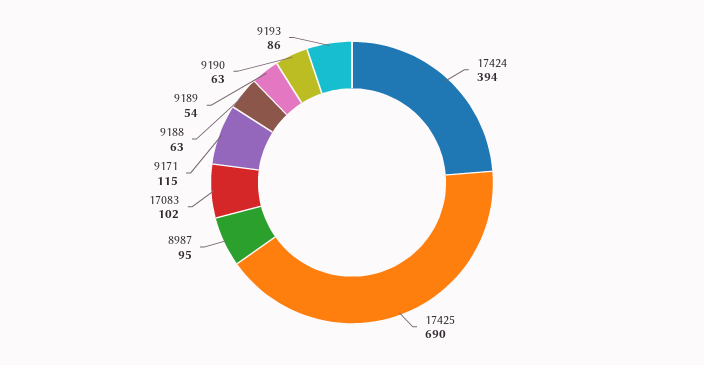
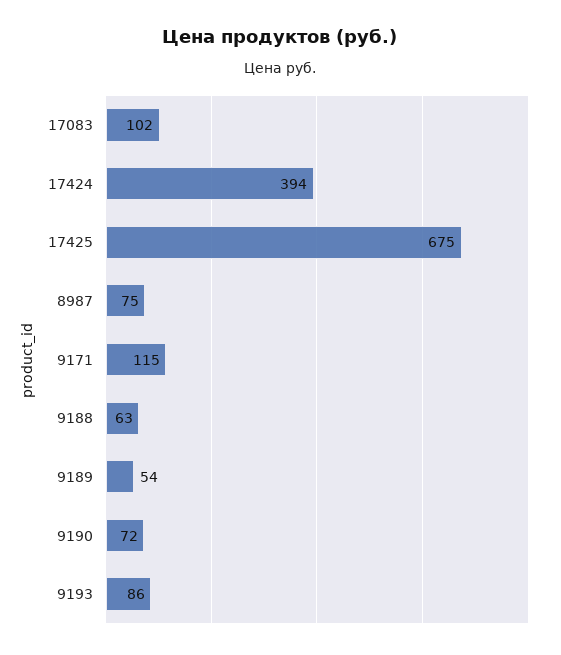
17425: 690 -> 675
8987: 95 -> 75
9190: 63 -> 72

